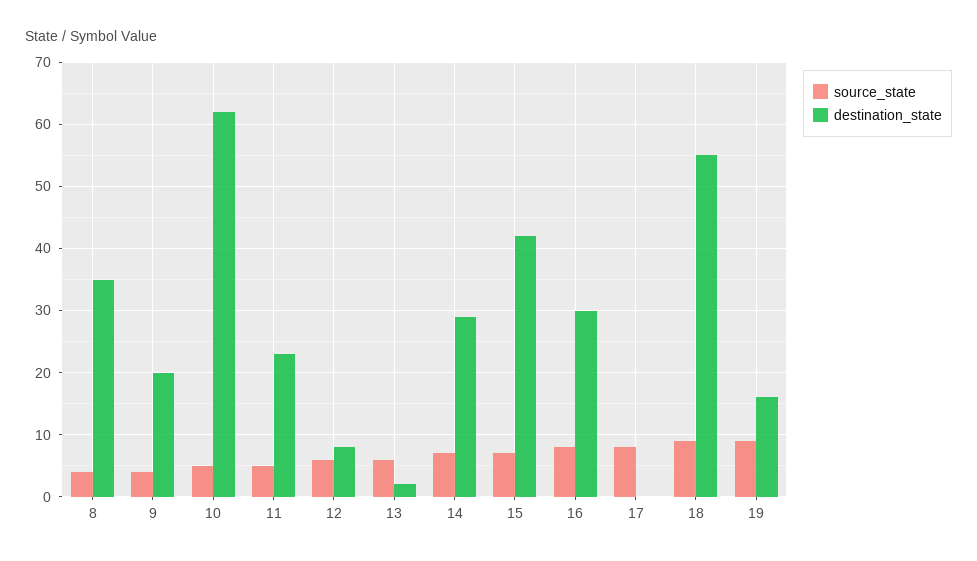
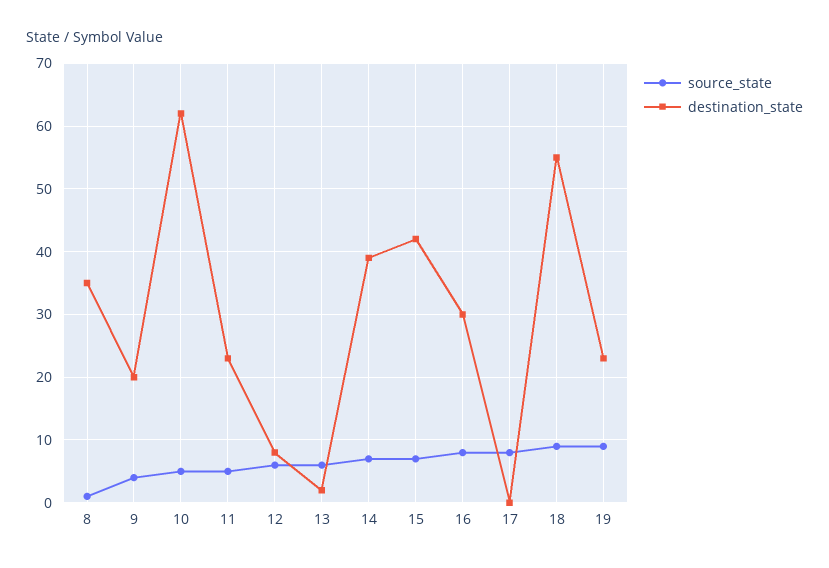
source_state, 8: 4 -> 1
destination_state, 14: 29 -> 39
destination_state, 19: 16 -> 23

